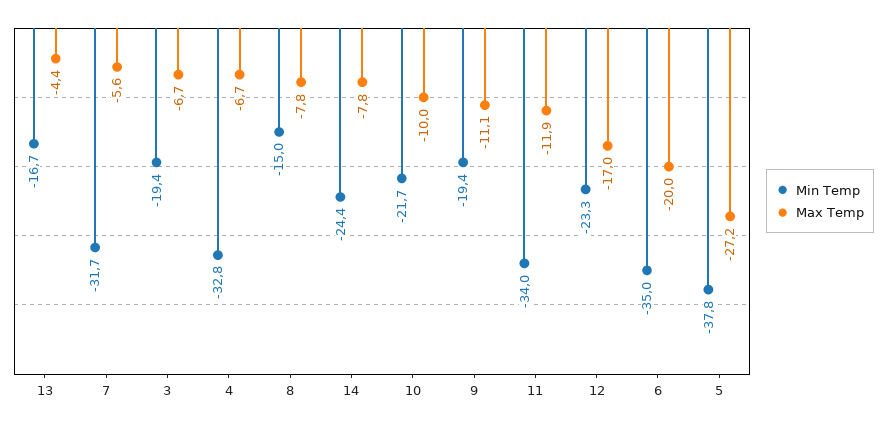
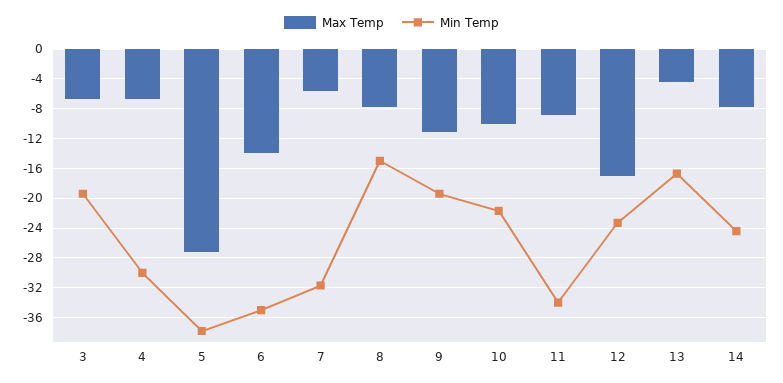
Min Temp, 4: -32.8 -> -30
Max Temp, 11: -11.9 -> -9
Max Temp, 6: -20 -> -14

